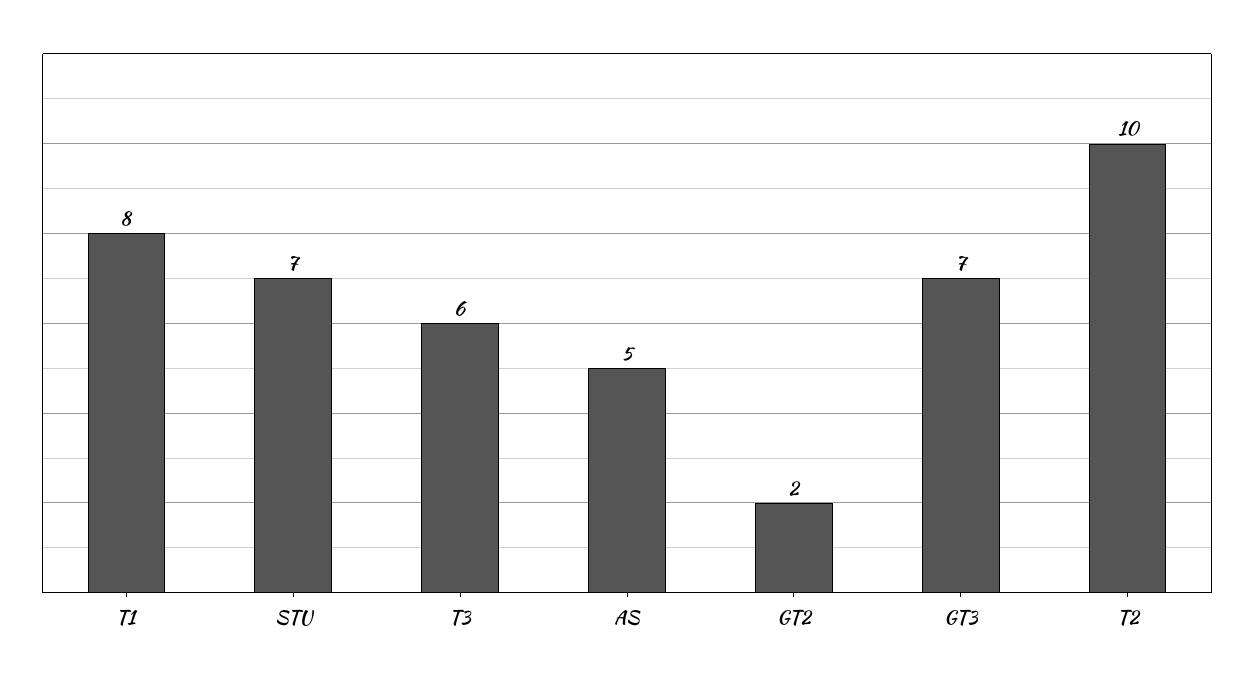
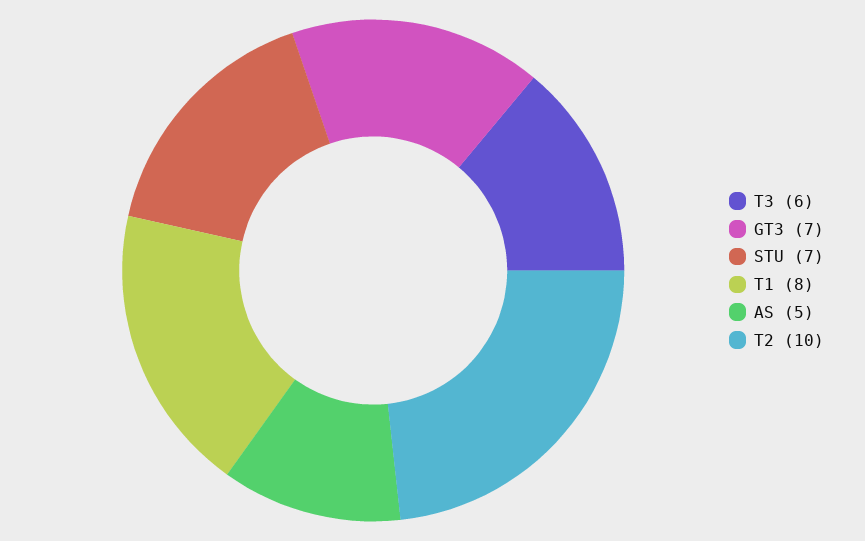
GT2: 2 -> none

